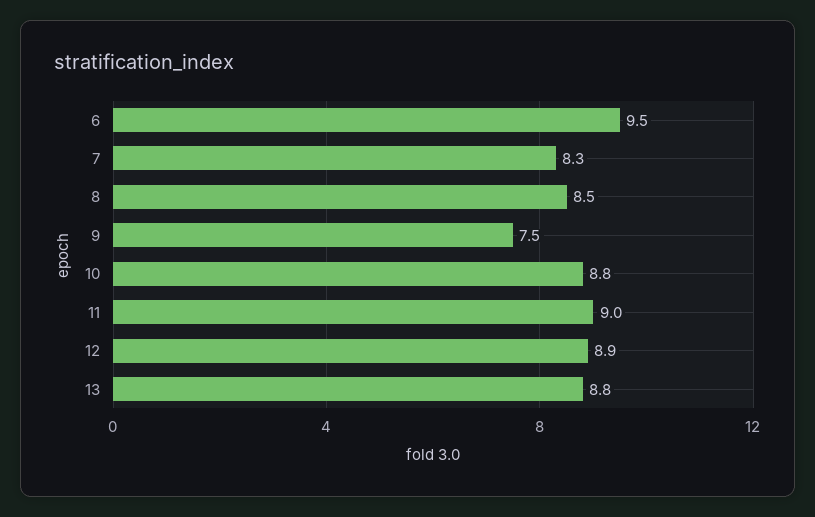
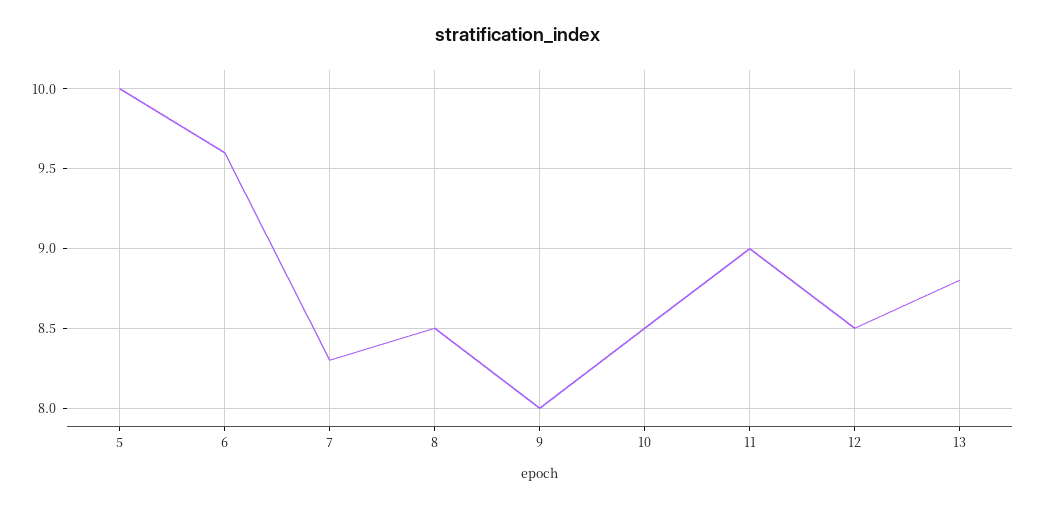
6: 9.5 -> 9.6
9: 7.5 -> 8
10: 8.8 -> 8.5
12: 8.9 -> 8.5
5: none -> 10

